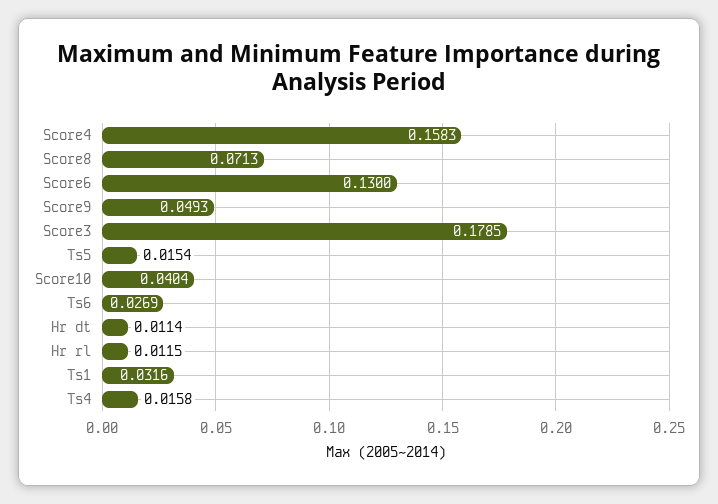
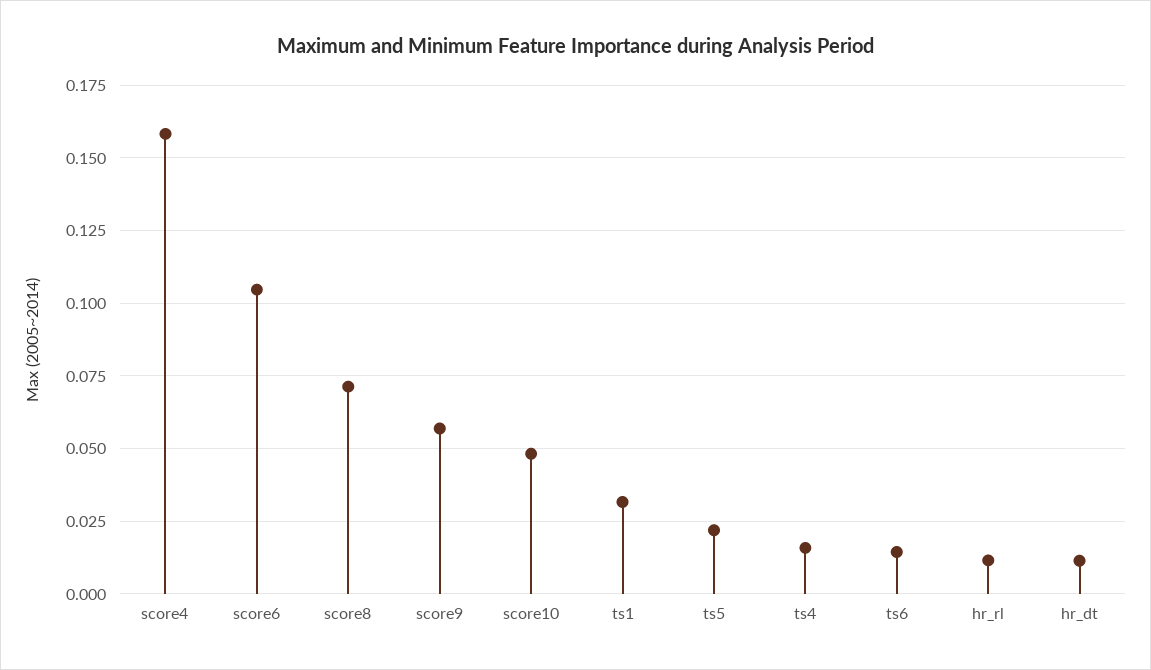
Score6: 0.13 -> 0.105
Score9: 0.0493 -> 0.0575
Score3: 0.1785 -> none
Ts5: 0.0154 -> 0.0225
Score10: 0.0404 -> 0.0475
Ts6: 0.0269 -> 0.015

